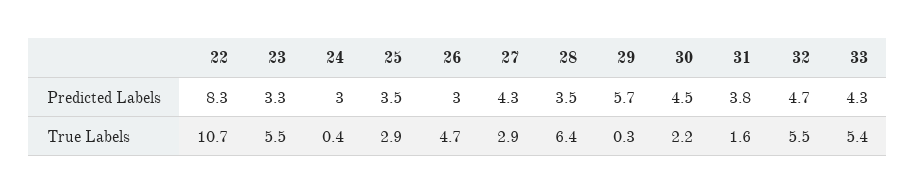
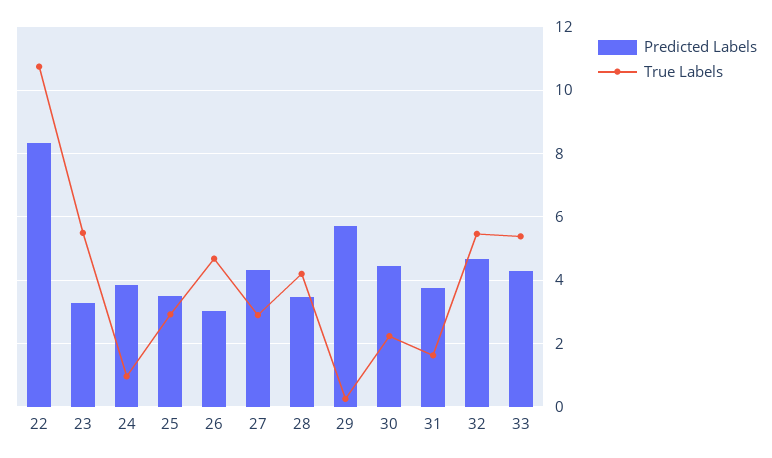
Predicted Labels, 24: 3 -> 3.8
True Labels, 24: 0.4 -> 1
True Labels, 28: 6.4 -> 4.2

